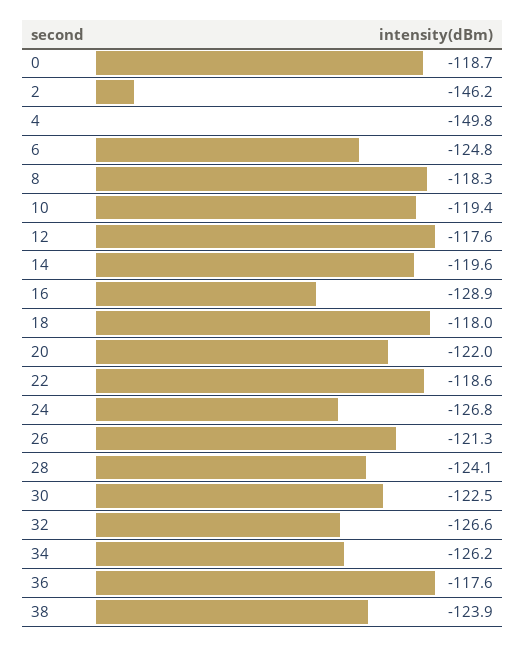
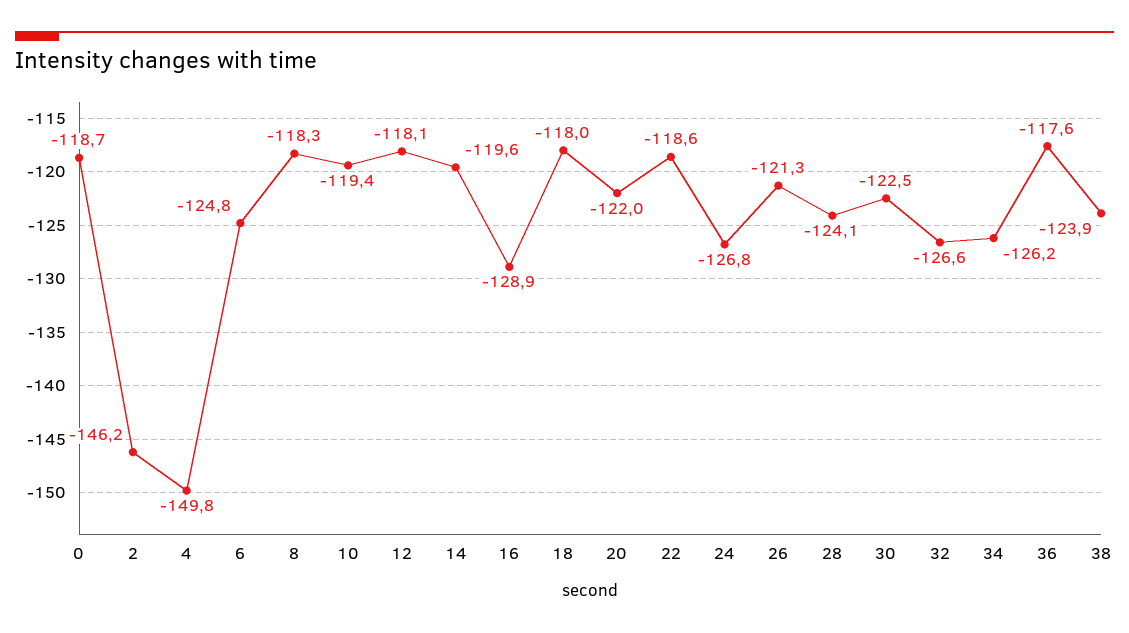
12: -117.6 -> -118.1

